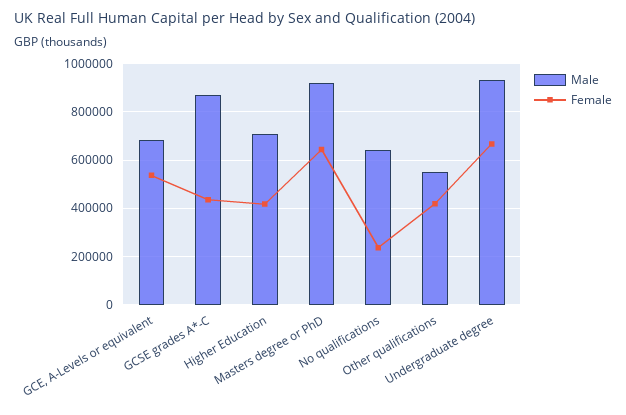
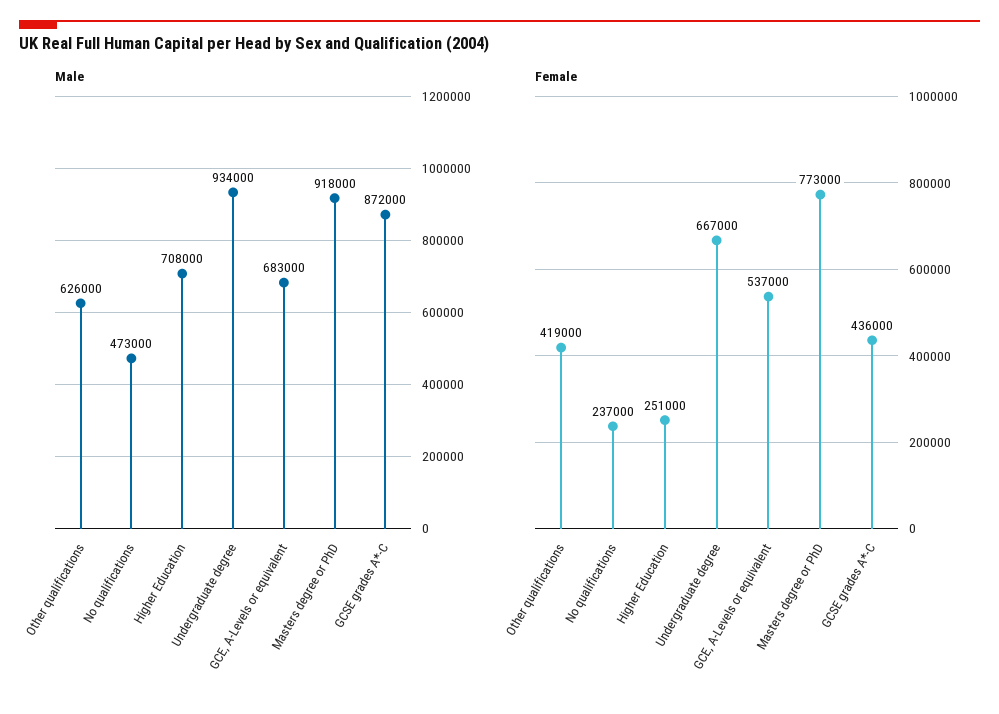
Female, Higher Education: 425000 -> 251000
Female, Masters degree or PhD: 650000 -> 773000
Male, No qualifications: 650000 -> 473000
Male, Other qualifications: 550000 -> 626000

